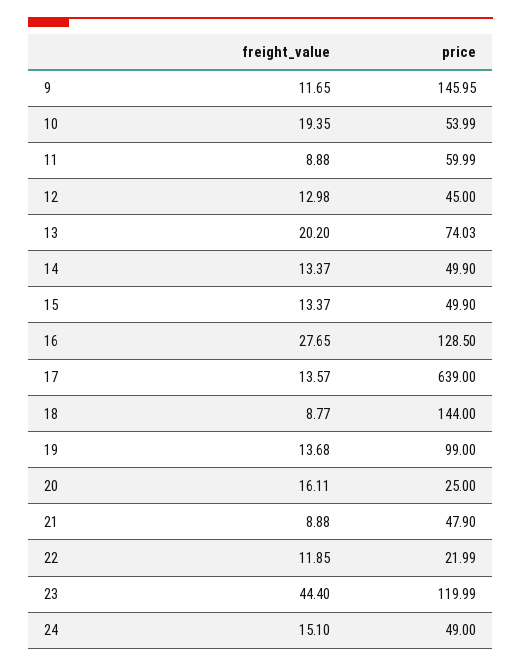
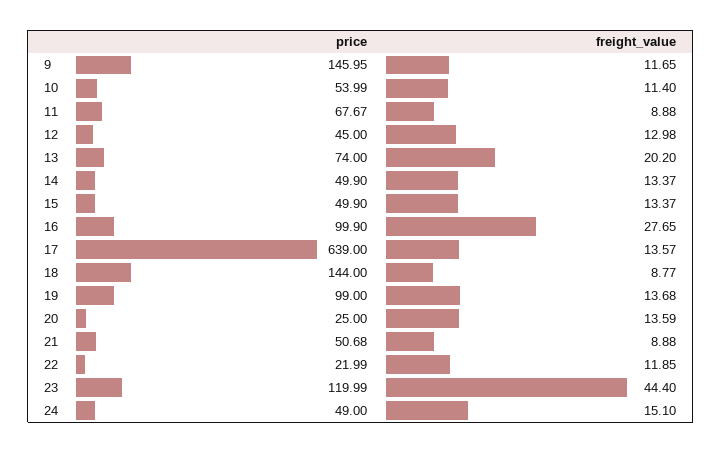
freight_value, 10: 19.35 -> 11.4
price, 11: 59.99 -> 67.67
price, 13: 74.03 -> 74
price, 16: 128.5 -> 99.9
freight_value, 20: 16.11 -> 13.59
price, 21: 47.9 -> 50.68

